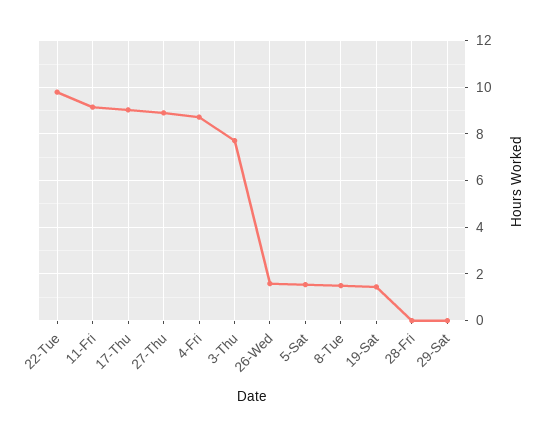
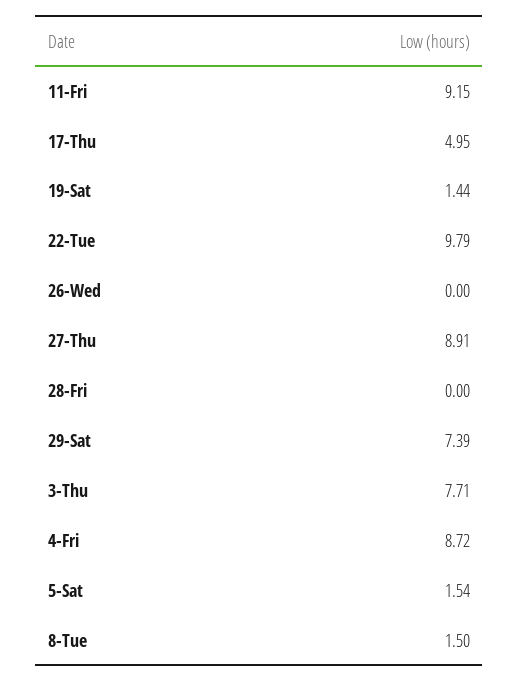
17-Thu: 9 -> 4.95
26-Wed: 1.5 -> 0
29-Sat: 0 -> 7.39

